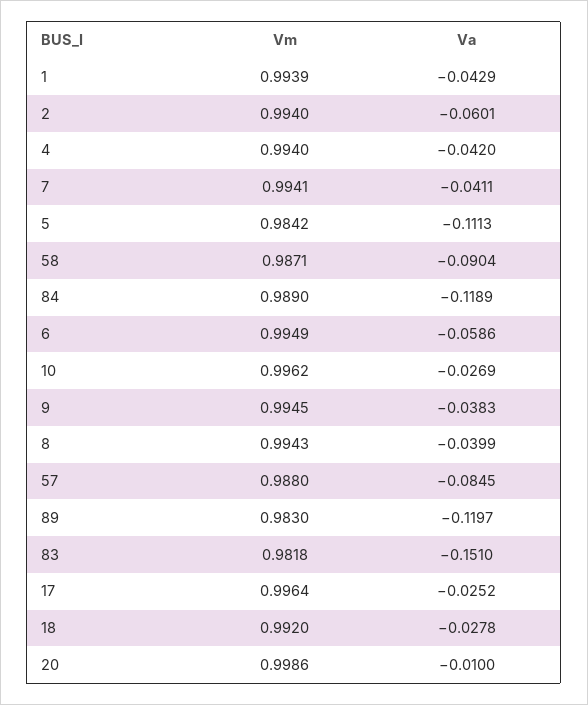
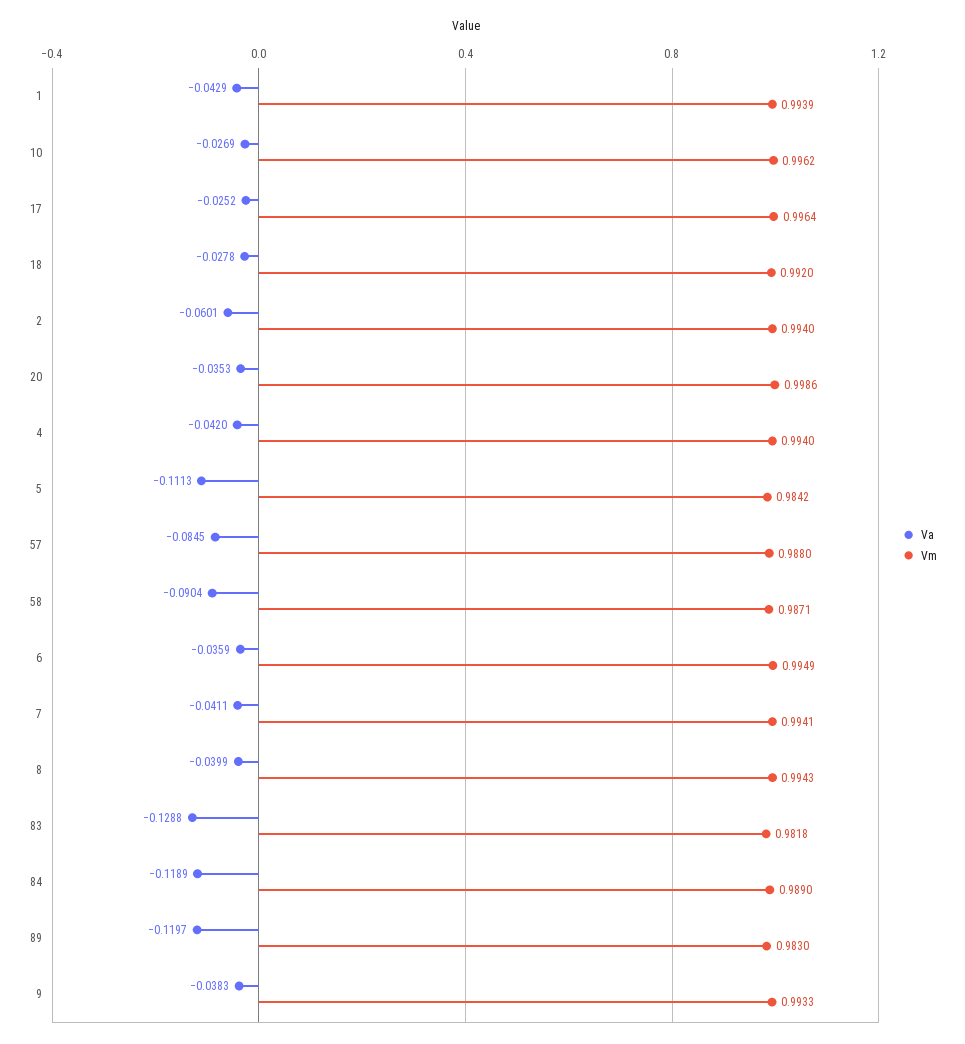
Va, 6: -0.0586 -> -0.0359
Vm, 9: 0.9945 -> 0.9933
Va, 83: -0.151 -> -0.1288
Va, 20: -0.01 -> -0.0353

